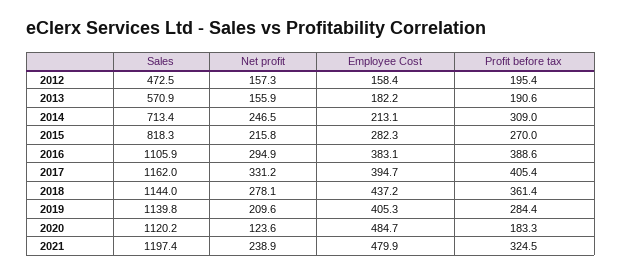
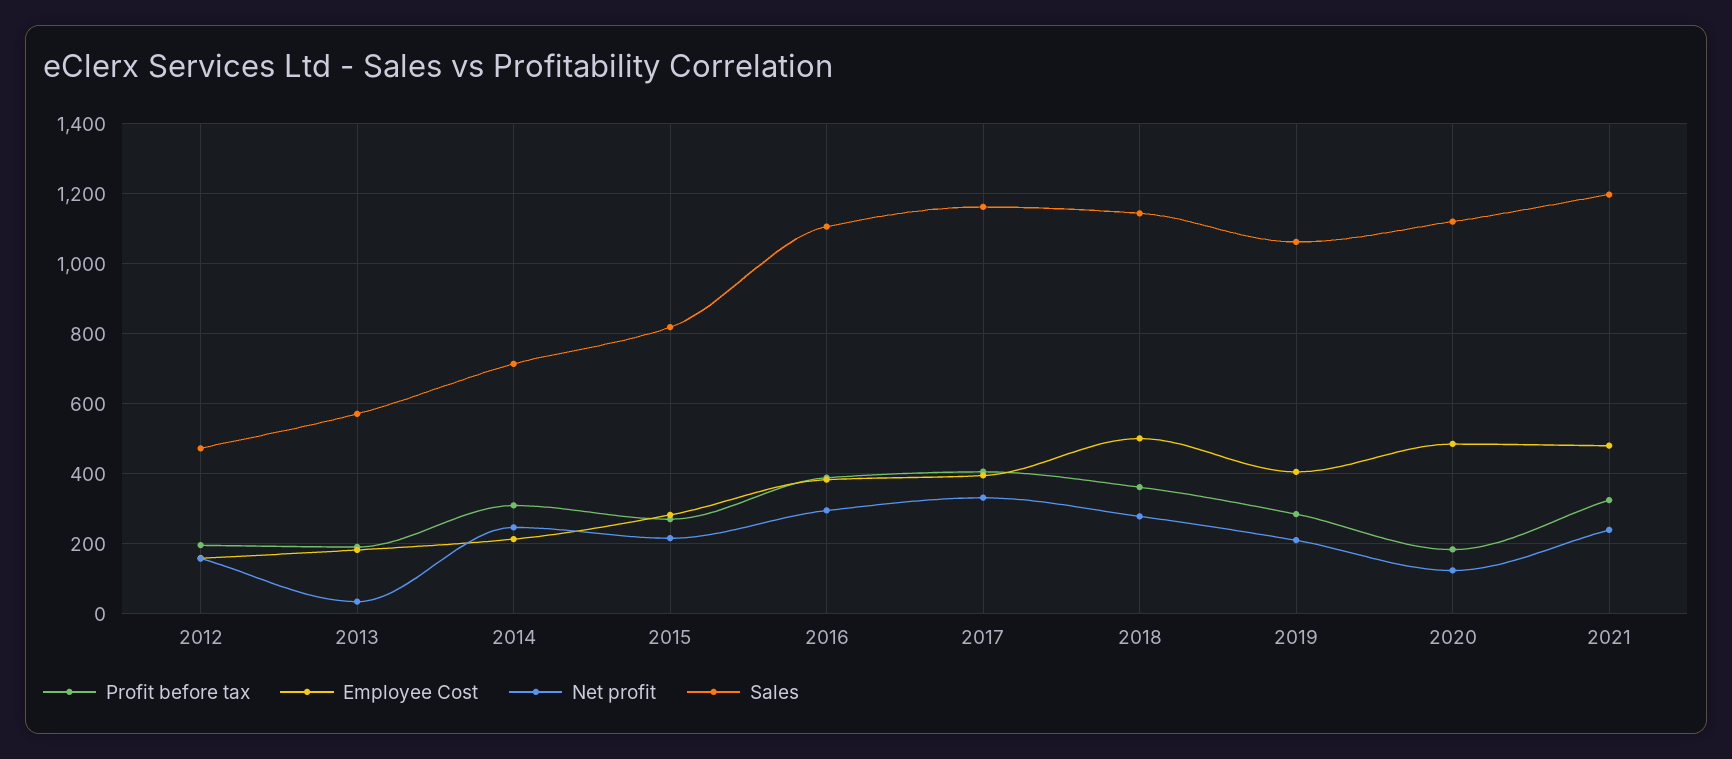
Net profit, 2013: 155.9 -> 40
Employee Cost, 2018: 437.2 -> 500
Sales, 2019: 1139.8 -> 1060

